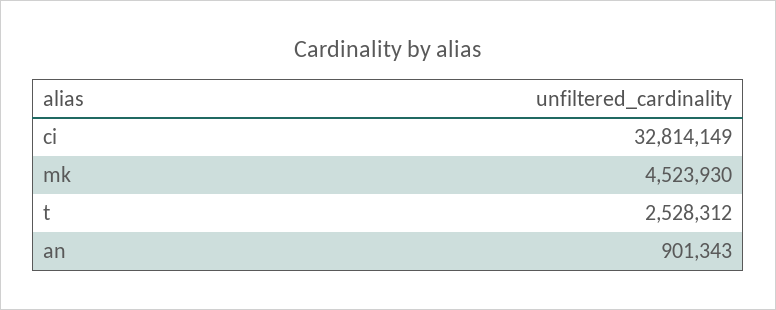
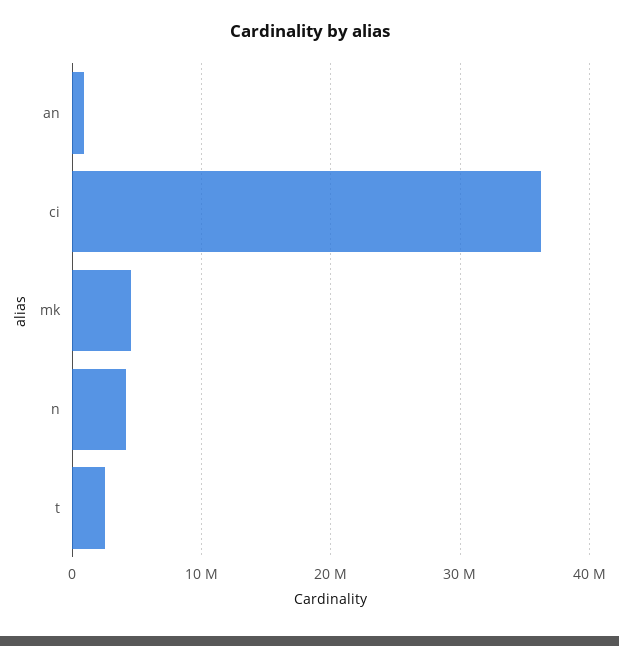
ci: 32814149 -> 36000000
n: none -> 4000000

